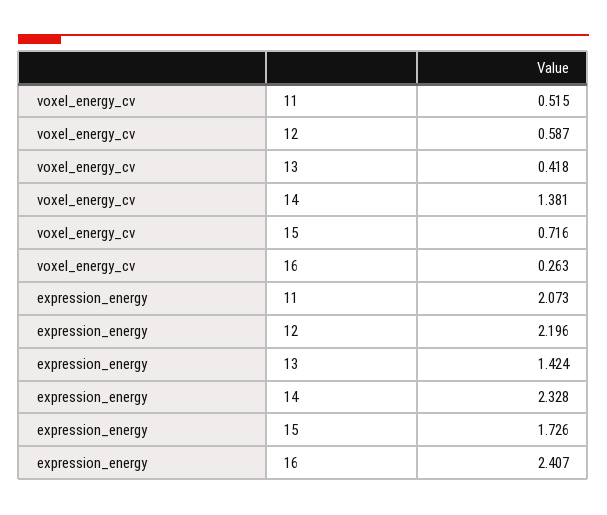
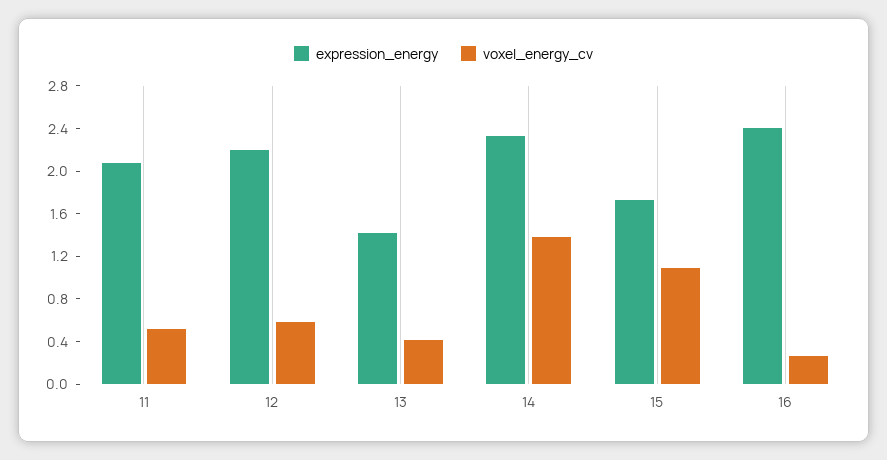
voxel_energy_cv, 15: 0.716 -> 1.1

